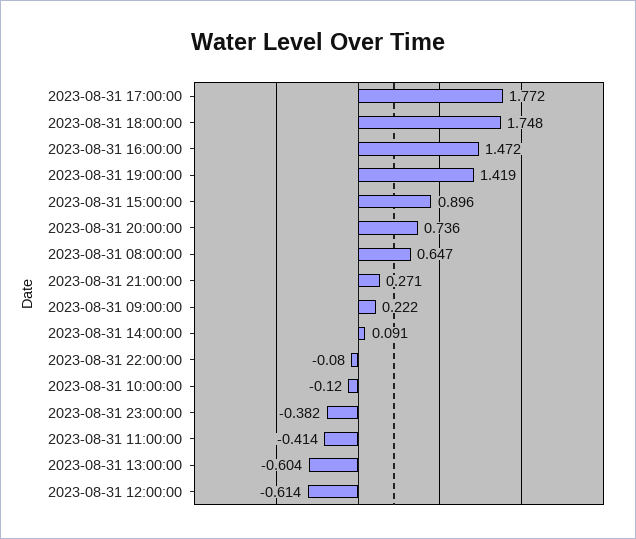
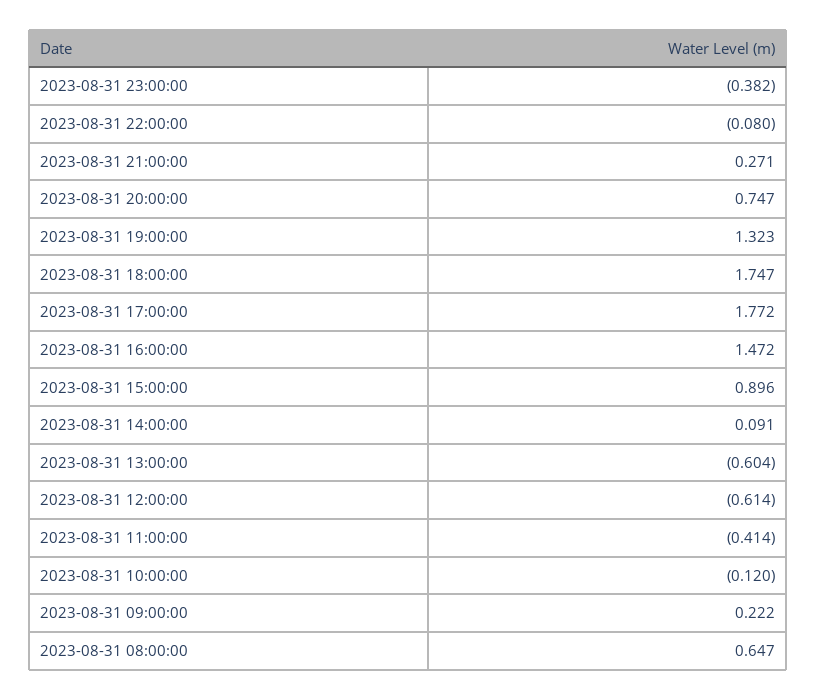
2023-08-31 18:00:00: 1.748 -> 1.747
2023-08-31 19:00:00: 1.419 -> 1.323
2023-08-31 20:00:00: 0.736 -> 0.747

